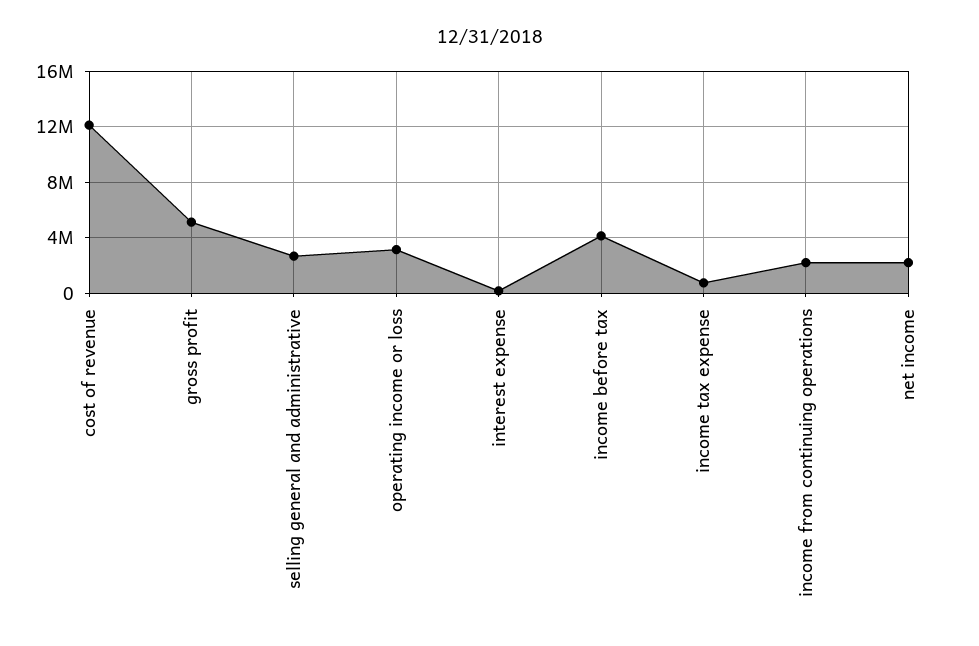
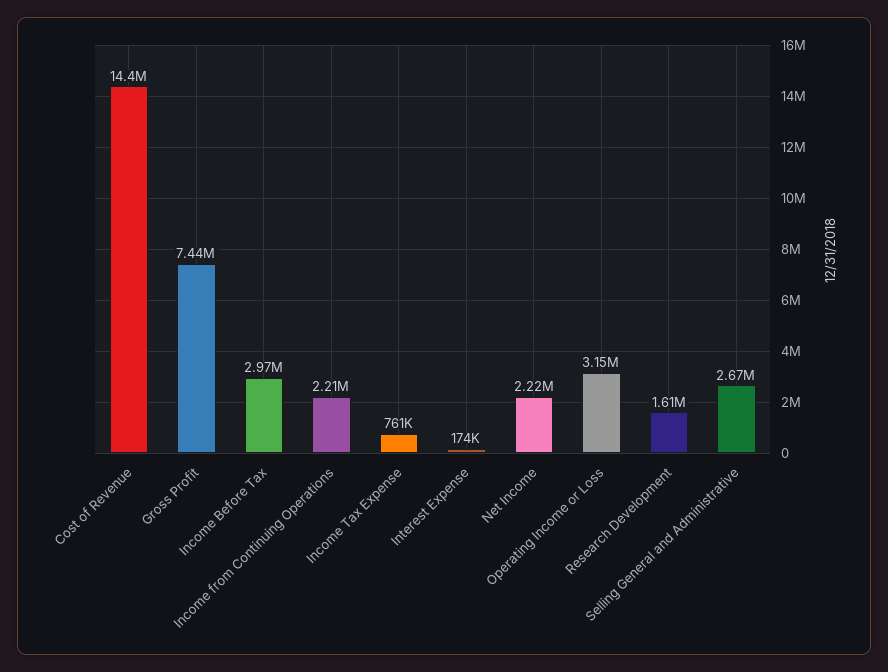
cost of revenue: 12000000 -> 14400000
gross profit: 5000000 -> 7440000
income before tax: 4000000 -> 2970000
Research Development: none -> 1610000

